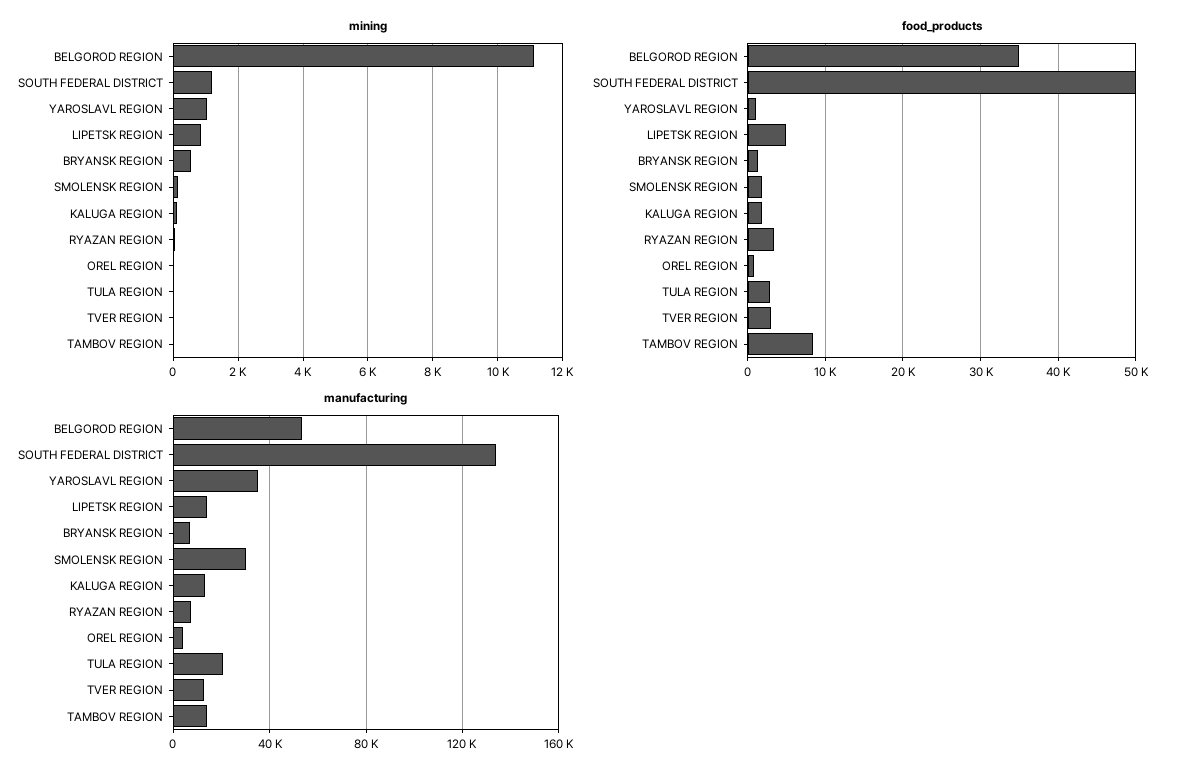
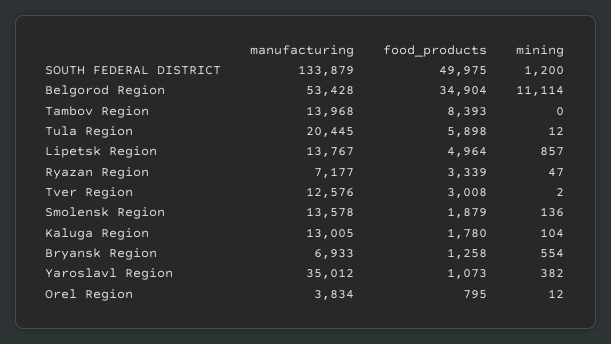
mining, YAROSLAVL REGION: 1000 -> 382
food_products, TULA REGION: 3000 -> 5898
manufacturing, SMOLENSK REGION: 30000 -> 13578

